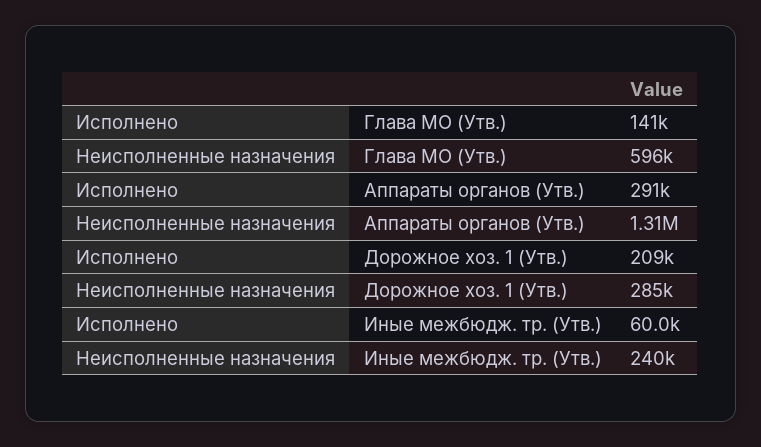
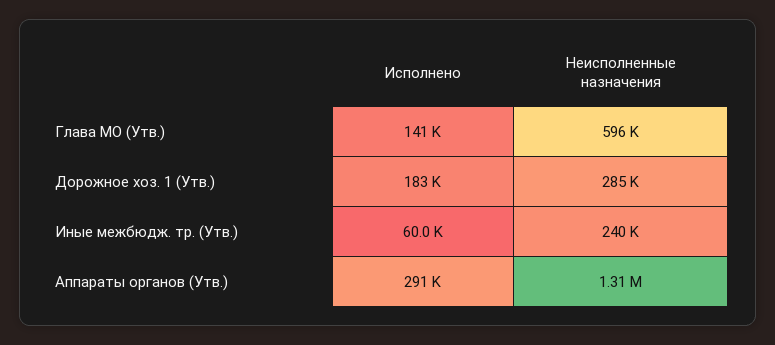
Исполнено, Дорожное хоз. 1 (Утв.): 209000 -> 183000

